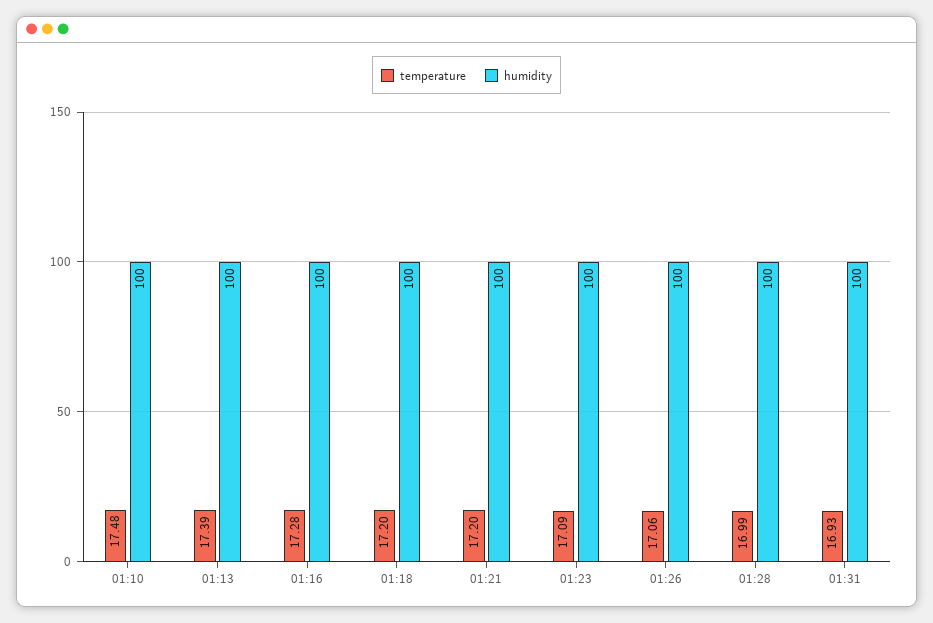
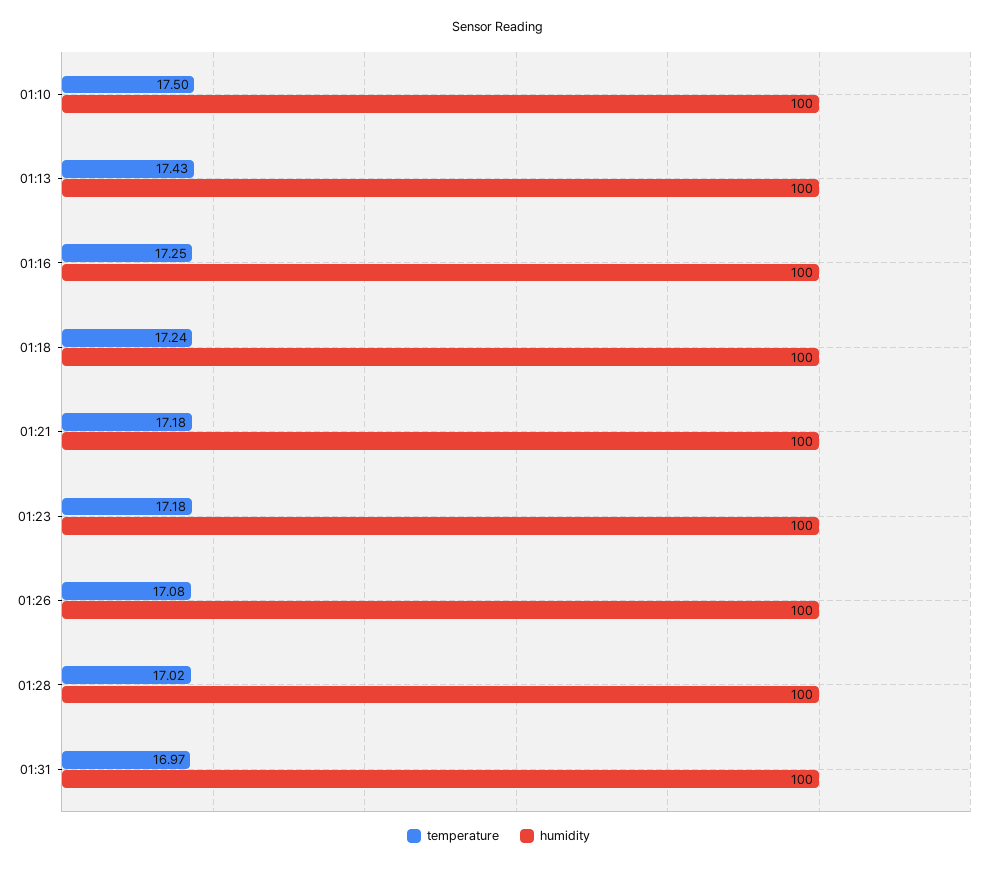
temperature, 01:10: 17.48 -> 17.5
temperature, 01:13: 17.39 -> 17.43
temperature, 01:16: 17.28 -> 17.25
temperature, 01:18: 17.2 -> 17.24
temperature, 01:21: 17.2 -> 17.18
temperature, 01:23: 17.09 -> 17.18
temperature, 01:26: 17.06 -> 17.08
temperature, 01:28: 16.99 -> 17.02
temperature, 01:31: 16.93 -> 16.97

